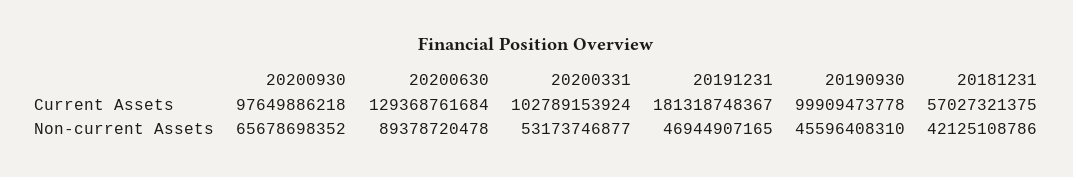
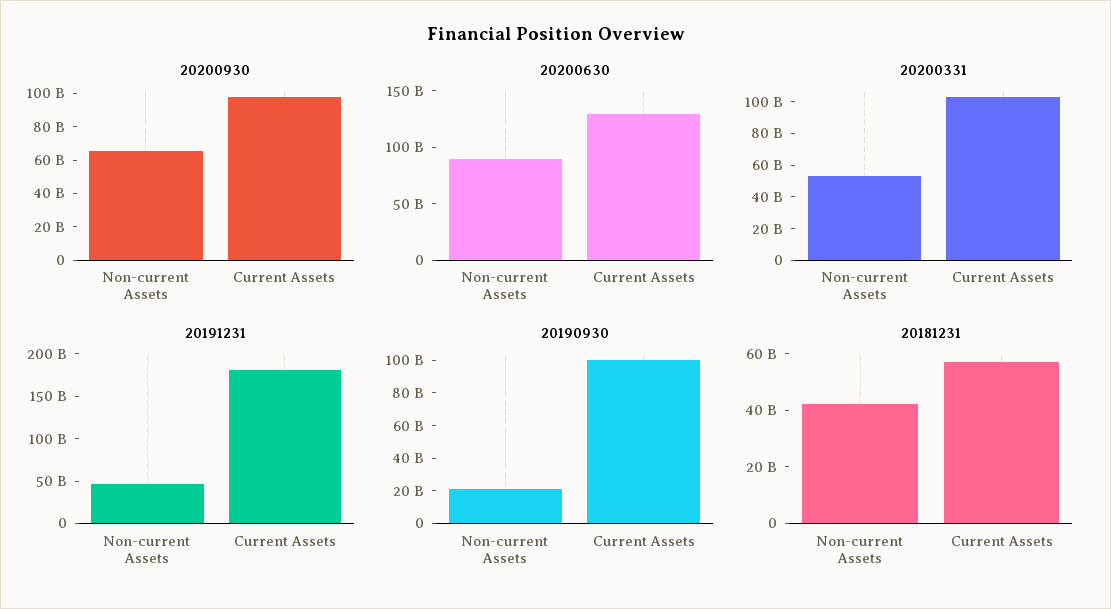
20190930, Non-current Assets: 45596408310 -> 20000000000

